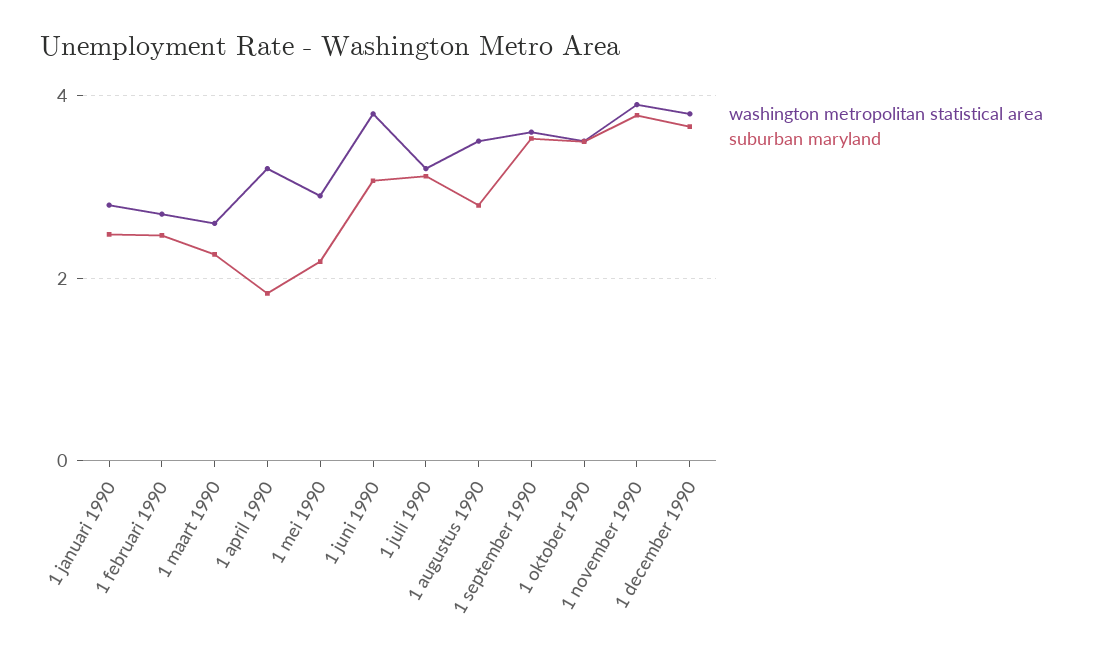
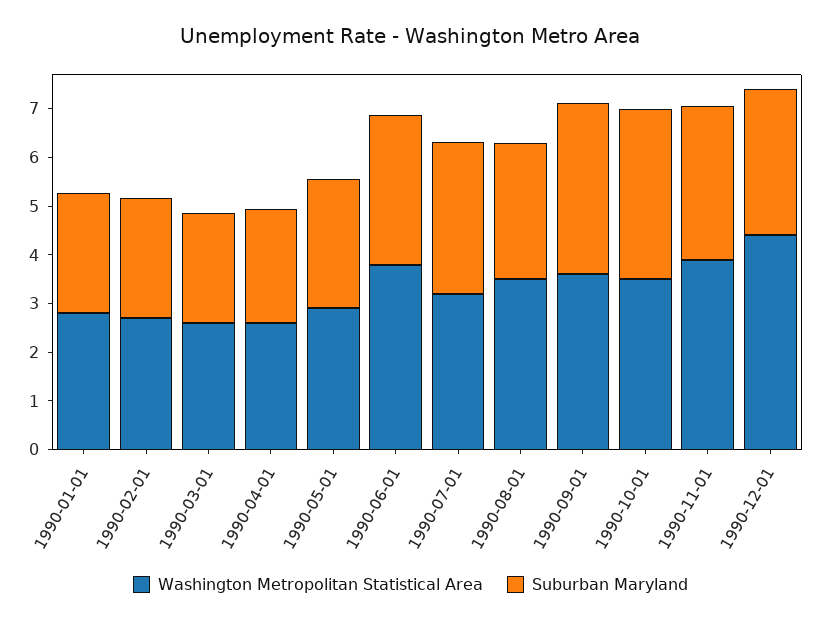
washington metropolitan statistical area, 1 april 1990: 3.2 -> 2.6
suburban maryland, 1 april 1990: 1.8 -> 2.4
suburban maryland, 1 mei 1990: 2.2 -> 2.6
suburban maryland, 1 november 1990: 3.8 -> 3.2
washington metropolitan statistical area, 1 december 1990: 3.8 -> 4.4
suburban maryland, 1 december 1990: 3.6 -> 3

